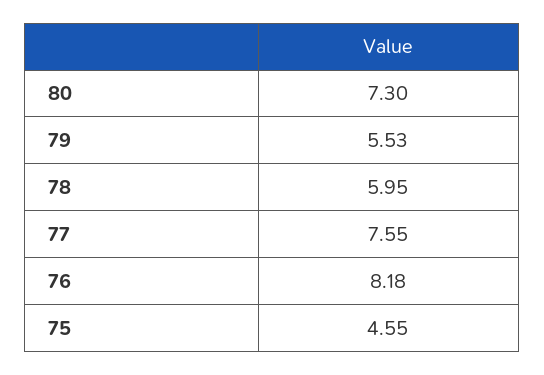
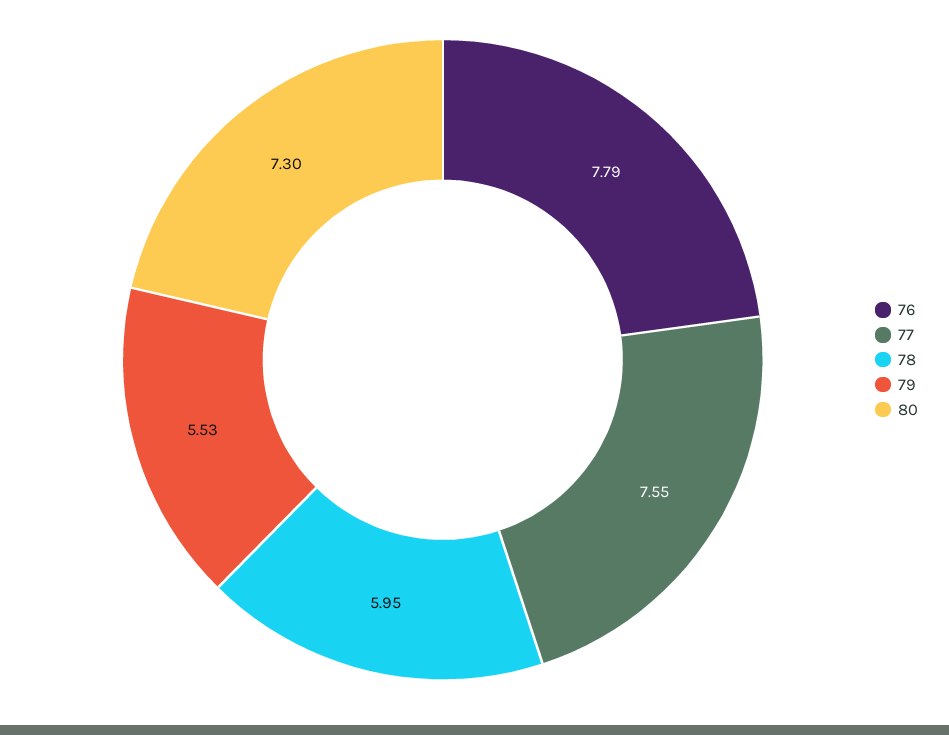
76: 8.18 -> 7.79
75: 4.55 -> none

